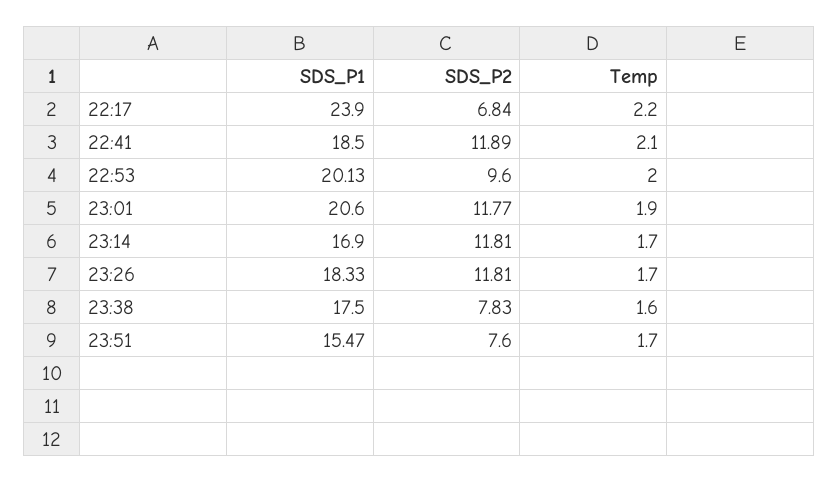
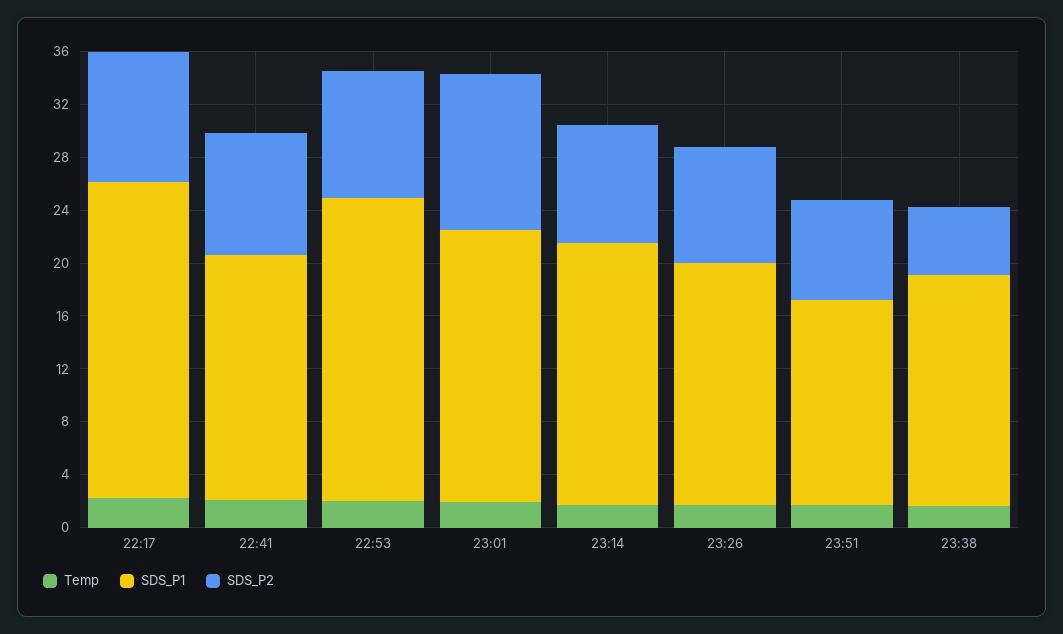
SDS_P2, 22:17: 6.84 -> 10
SDS_P2, 22:41: 11.89 -> 9
SDS_P1, 22:53: 20.13 -> 23
SDS_P1, 23:14: 16.9 -> 20
SDS_P2, 23:14: 11.81 -> 9
SDS_P2, 23:26: 11.81 -> 9
SDS_P2, 23:38: 7.83 -> 5

